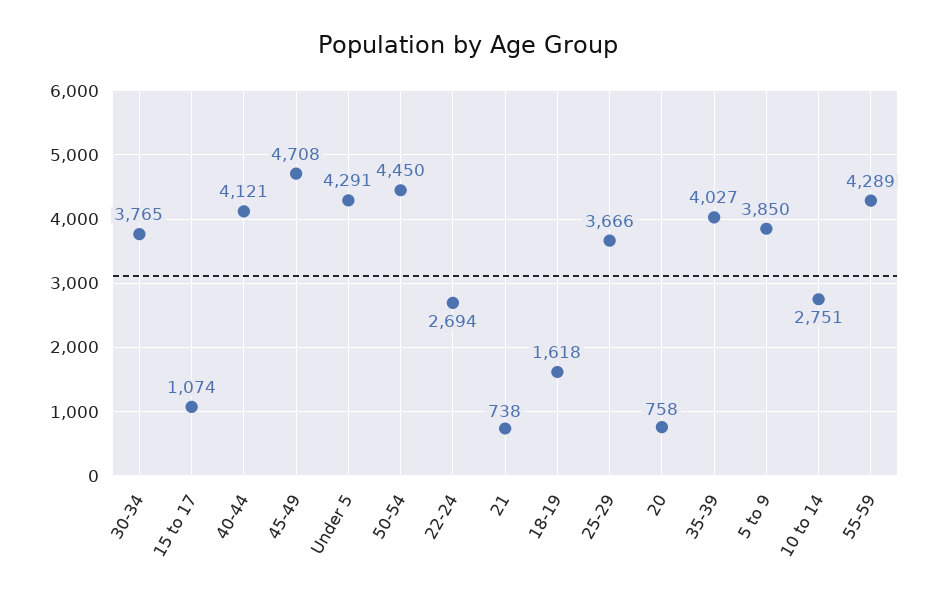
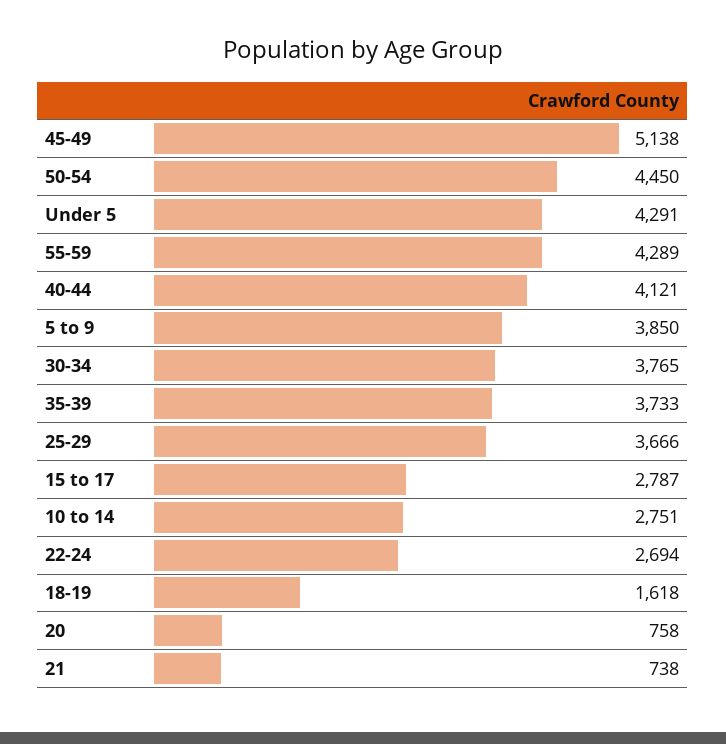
15 to 17: 1074 -> 2787
45-49: 4708 -> 5138
35-39: 4027 -> 3733

